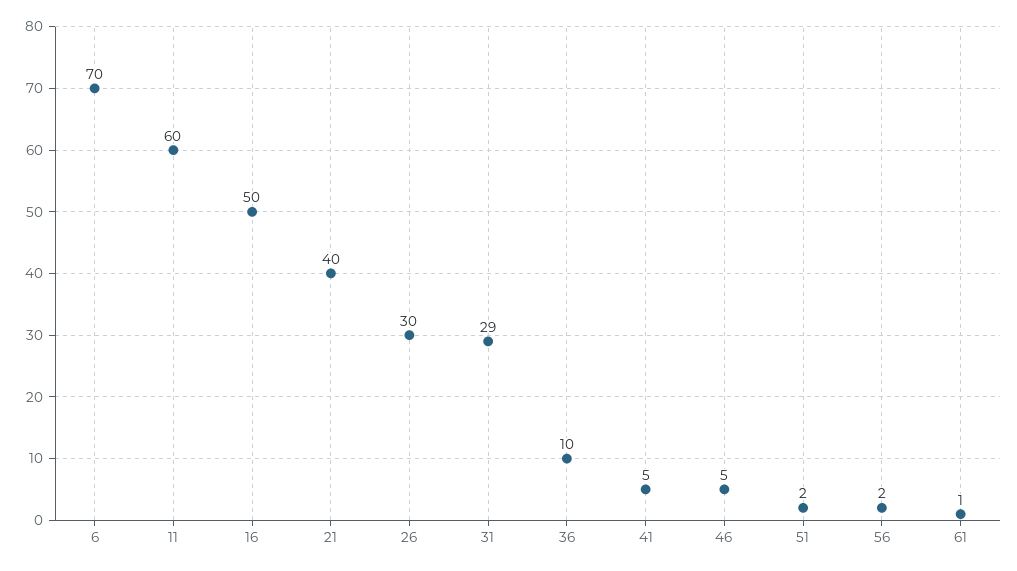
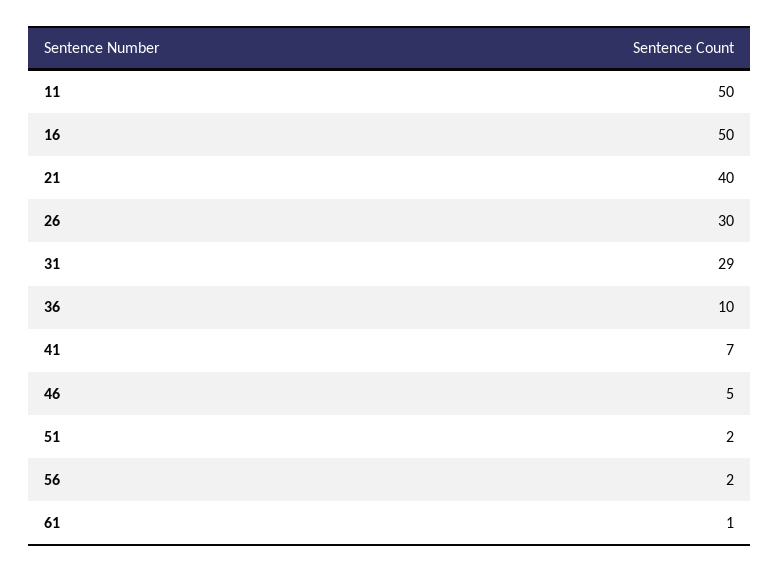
6: 70 -> none
11: 60 -> 50
41: 5 -> 7

